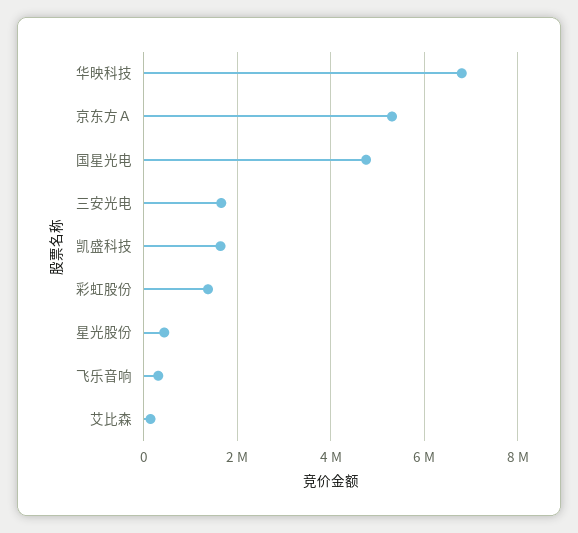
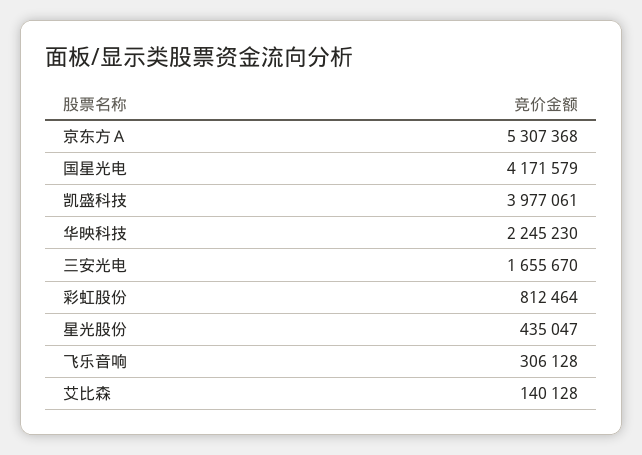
华映科技: 6800000 -> 2245230
国星光电: 4800000 -> 4171579
凯盛科技: 1600000 -> 3977061
彩虹股份: 1400000 -> 812464

